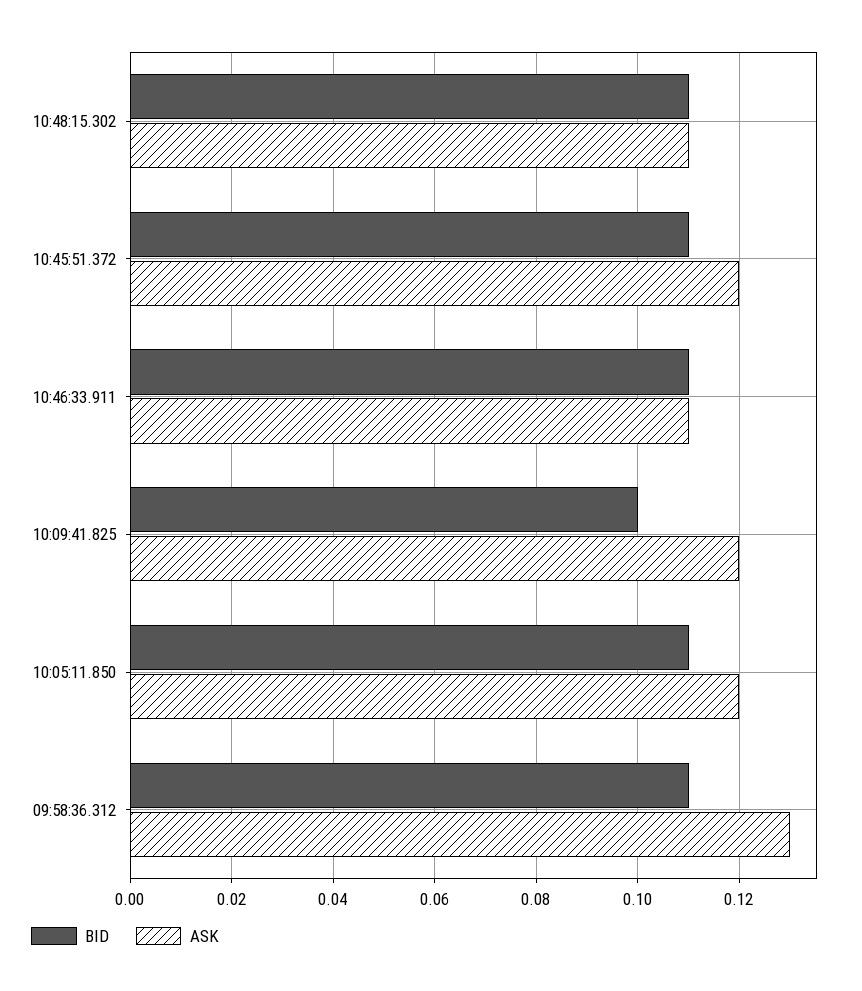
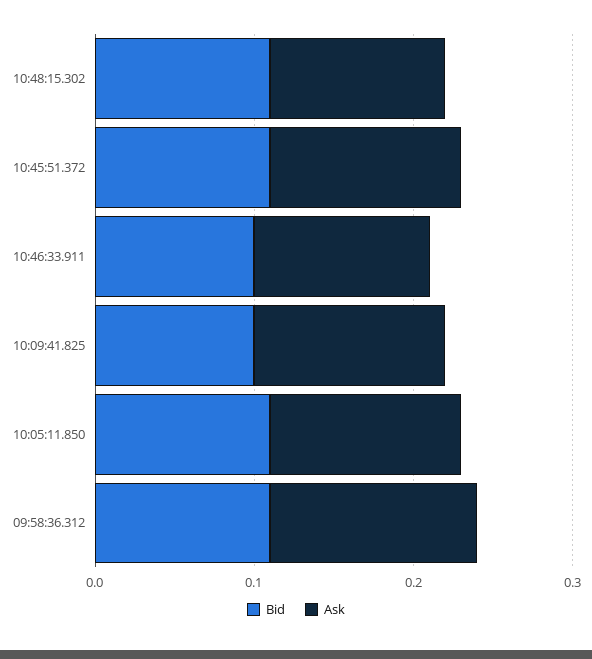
BID, 10:46:33.911: 0.11 -> 0.1

